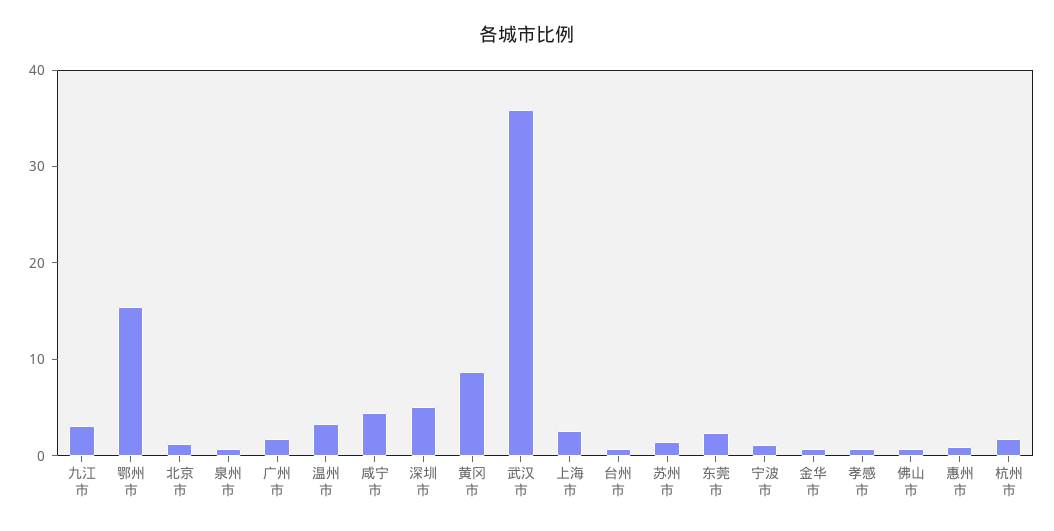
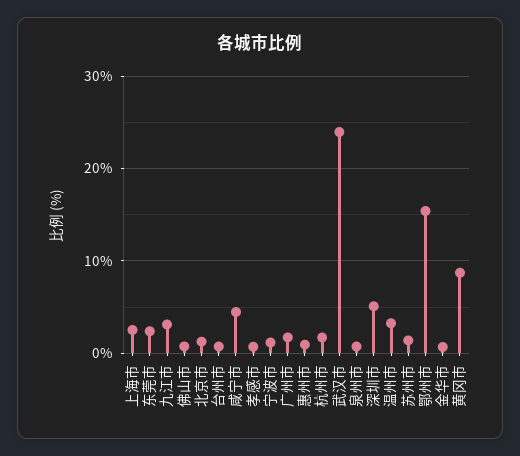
武汉市: 36 -> 24

